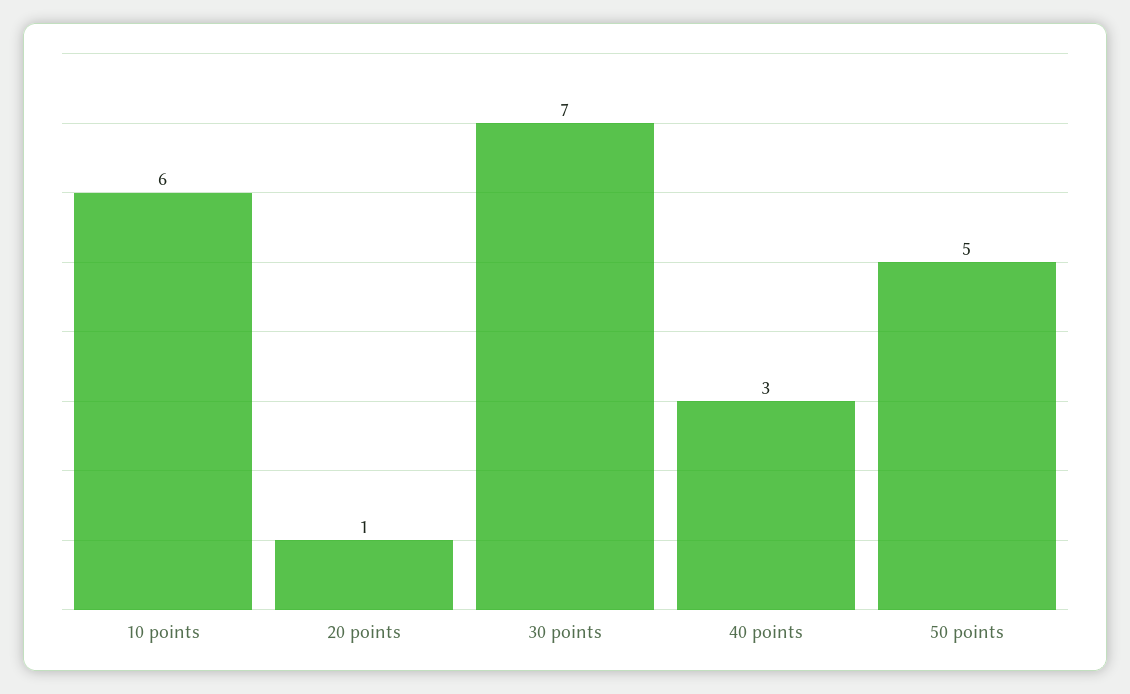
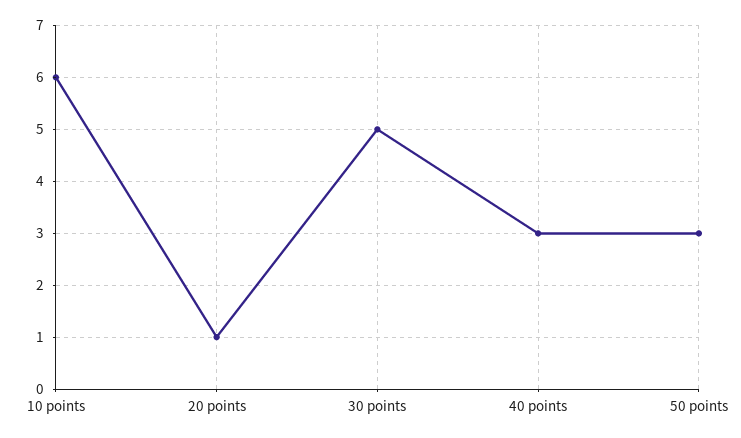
30 points: 7 -> 5
50 points: 5 -> 3

